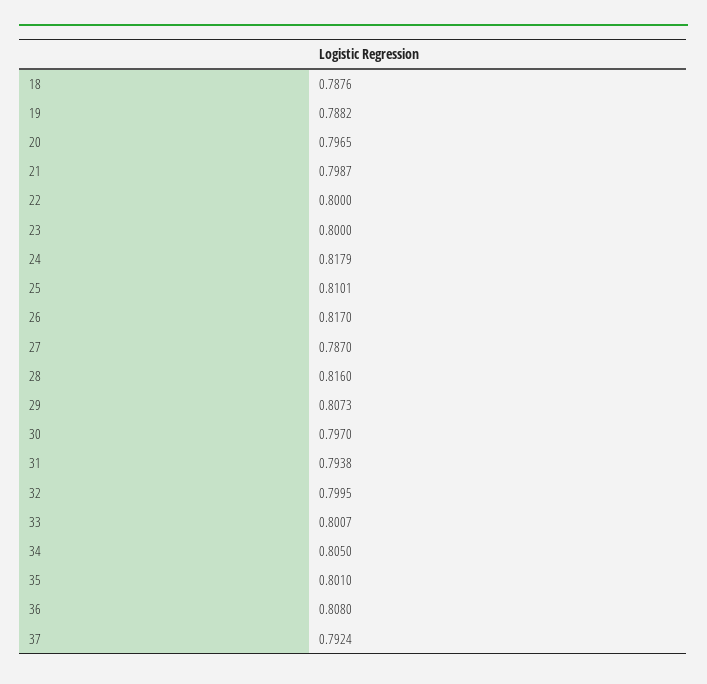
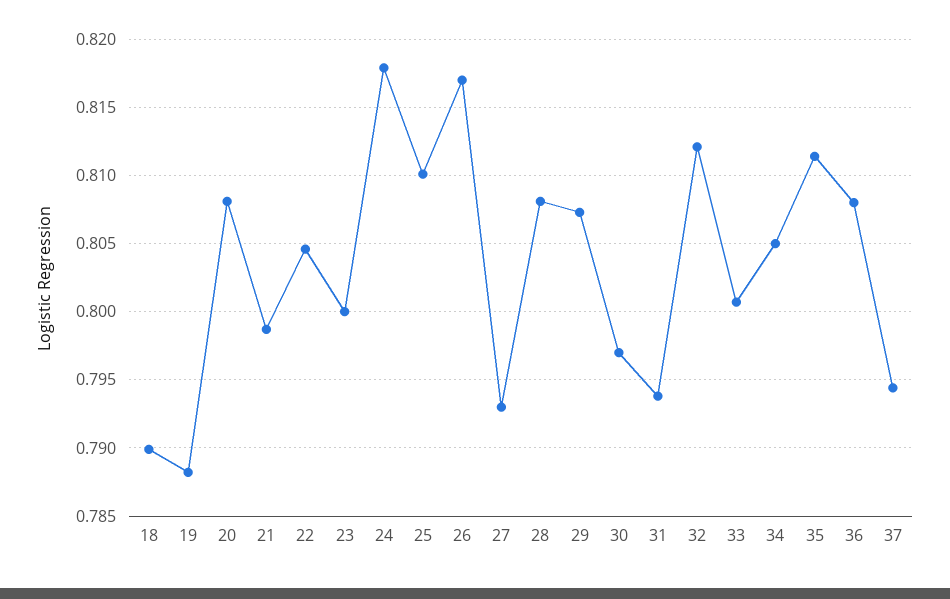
18: 0.7876 -> 0.79
20: 0.7965 -> 0.808
22: 0.8 -> 0.8045
27: 0.787 -> 0.793
28: 0.816 -> 0.808
32: 0.7995 -> 0.812
35: 0.801 -> 0.8115
37: 0.7924 -> 0.7945

